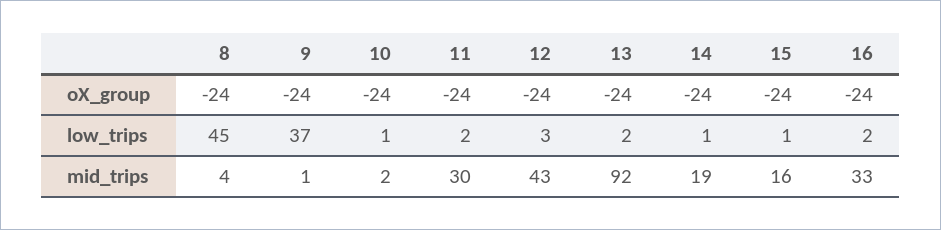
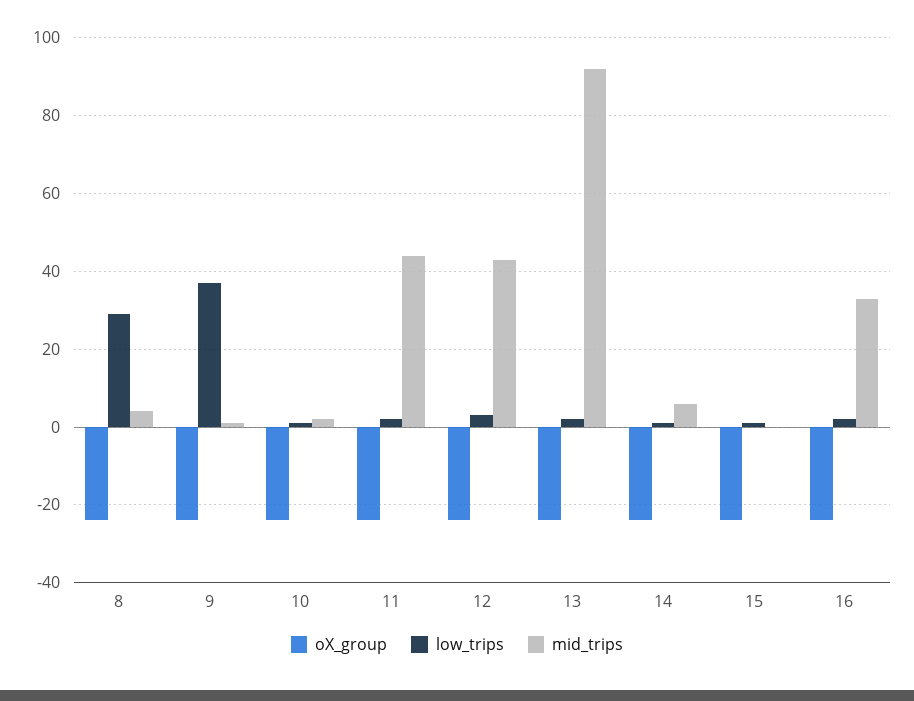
low_trips, 8: 45 -> 30
mid_trips, 11: 30 -> 45
mid_trips, 14: 19 -> 5
mid_trips, 15: 16 -> 0

